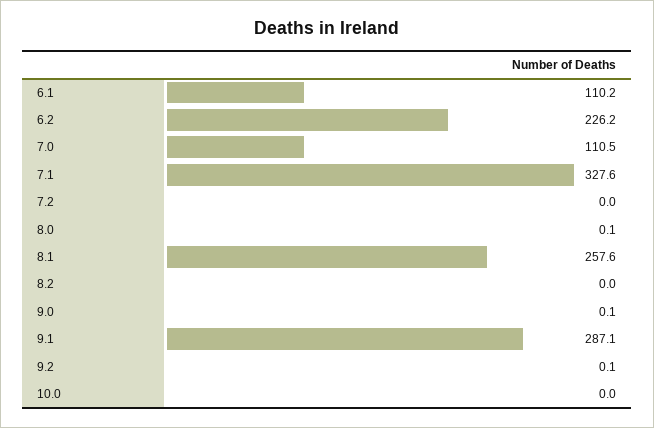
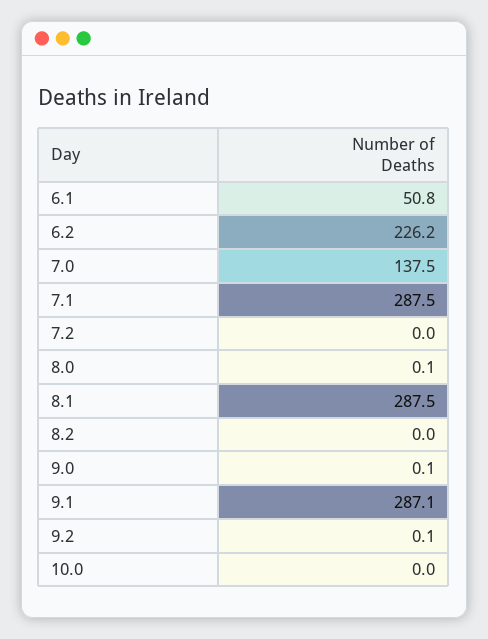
6.1: 110.2 -> 50.8
7.0: 110.5 -> 137.5
7.1: 327.6 -> 287.5
8.1: 257.6 -> 287.5

